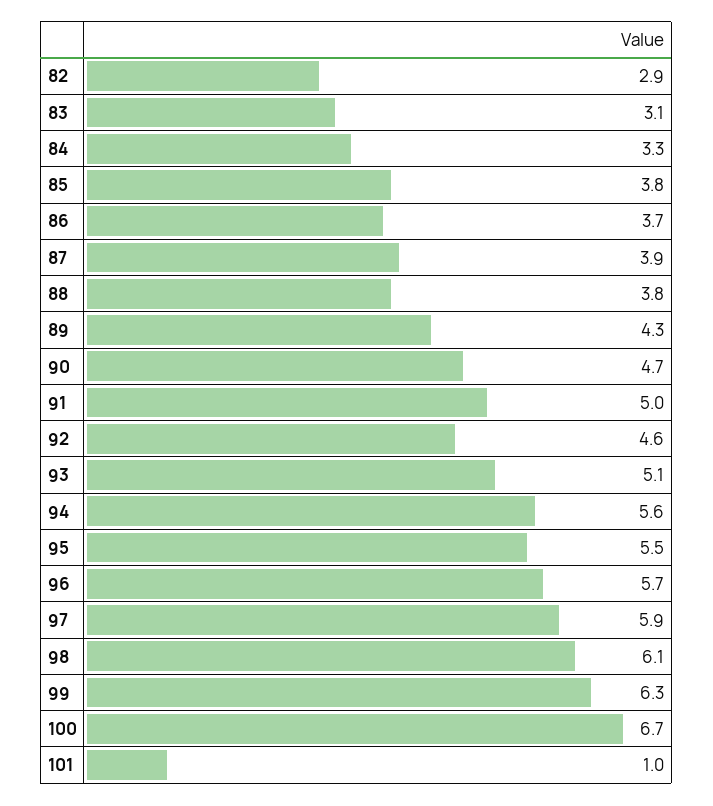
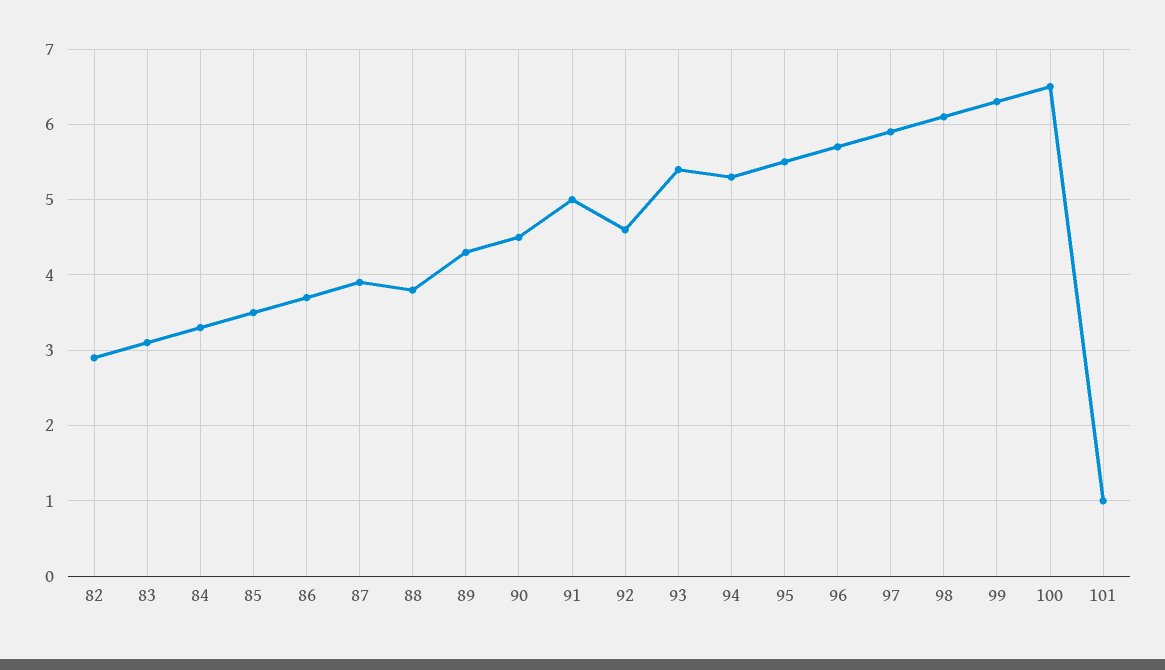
85: 3.8 -> 3.5
90: 4.7 -> 4.5
93: 5.1 -> 5.4
94: 5.6 -> 5.3
100: 6.7 -> 6.5

